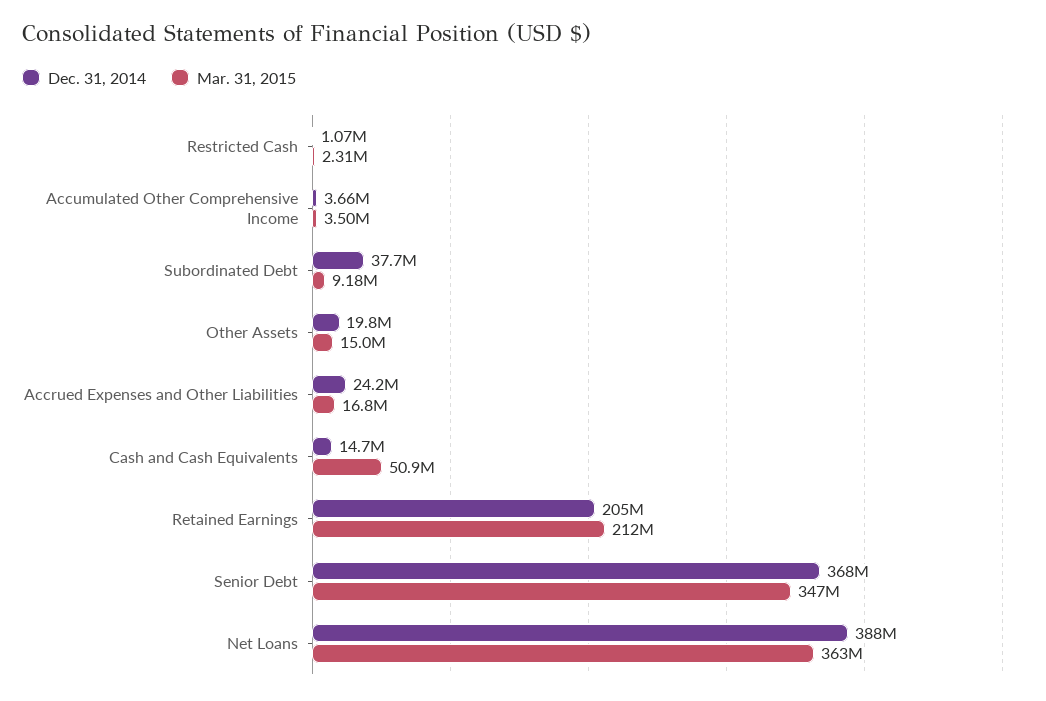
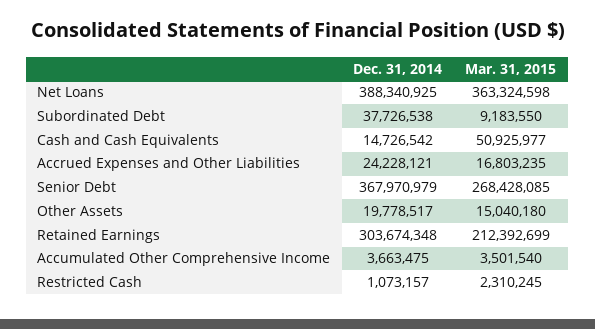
Dec. 31, 2014, Retained Earnings: 205000000 -> 303674348
Mar. 31, 2015, Senior Debt: 347000000 -> 268428085

